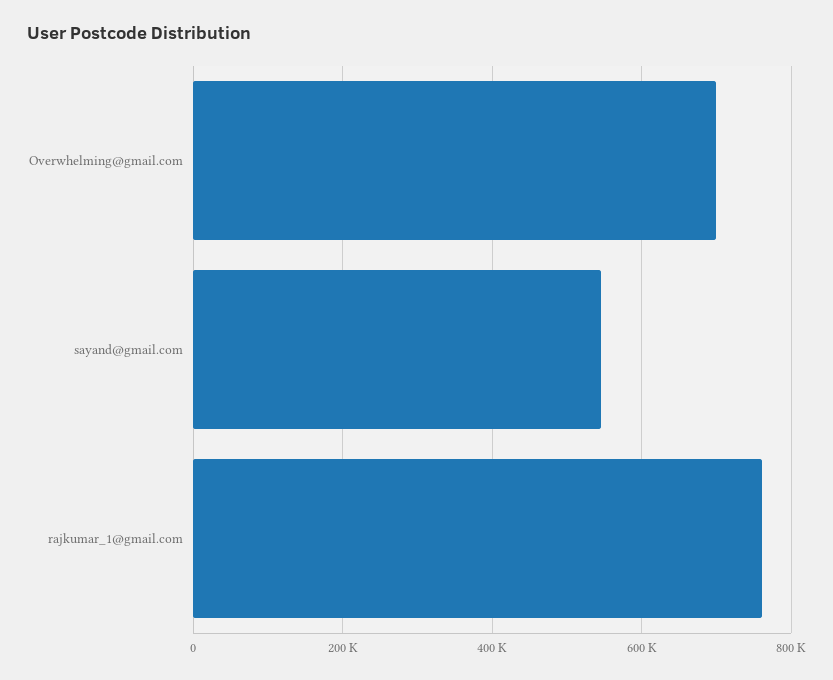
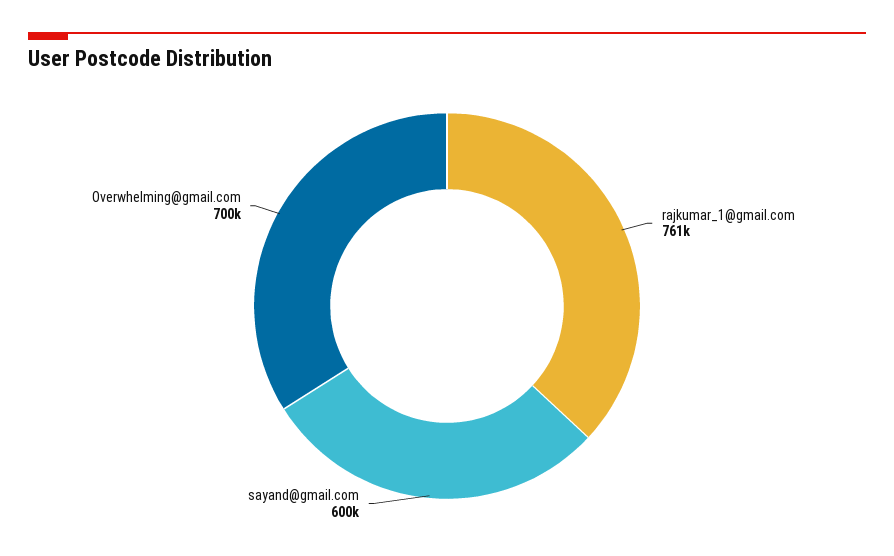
sayand@gmail.com: 540000 -> 600000

